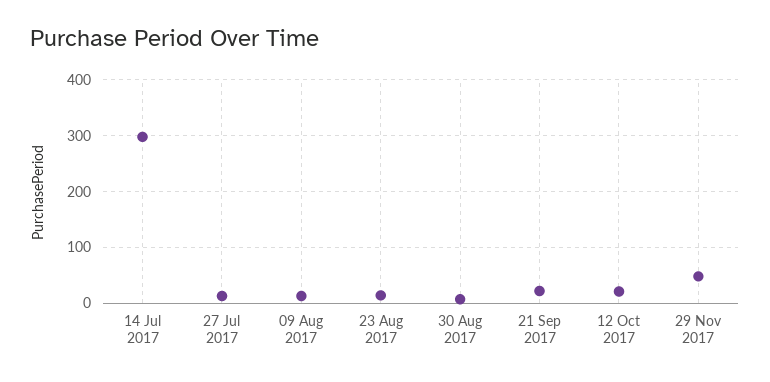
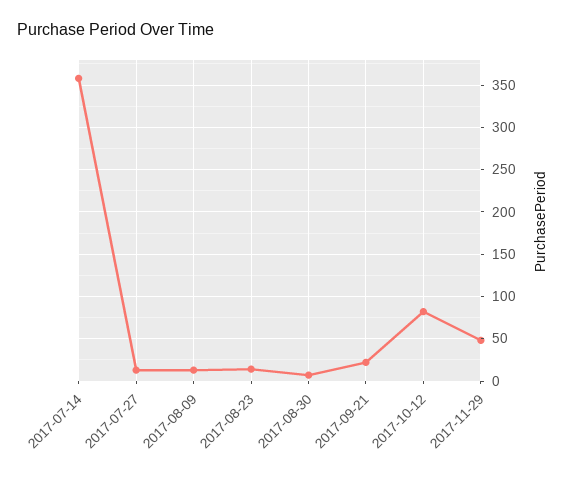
14 Jul 2017: 300 -> 360
12 Oct 2017: 20 -> 80

